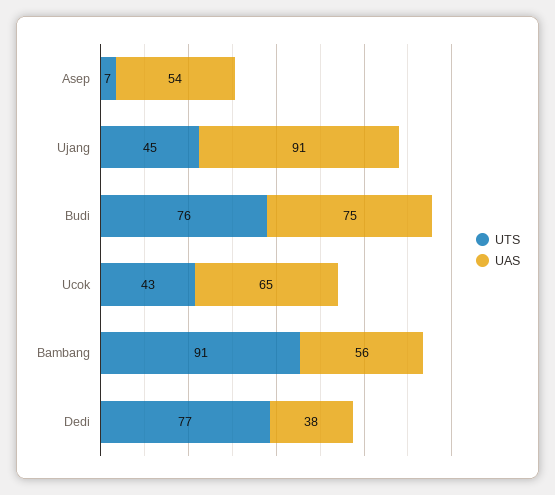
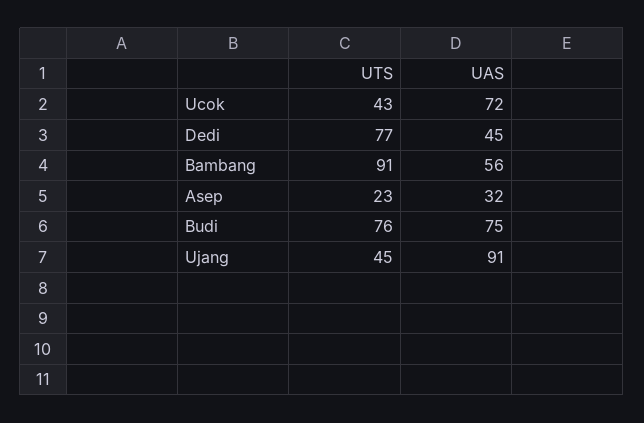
UTS, Asep: 7 -> 23
UAS, Asep: 54 -> 32
UAS, Ucok: 65 -> 72
UAS, Dedi: 38 -> 45

